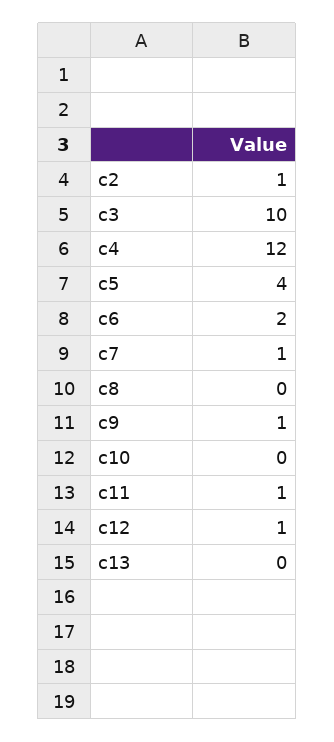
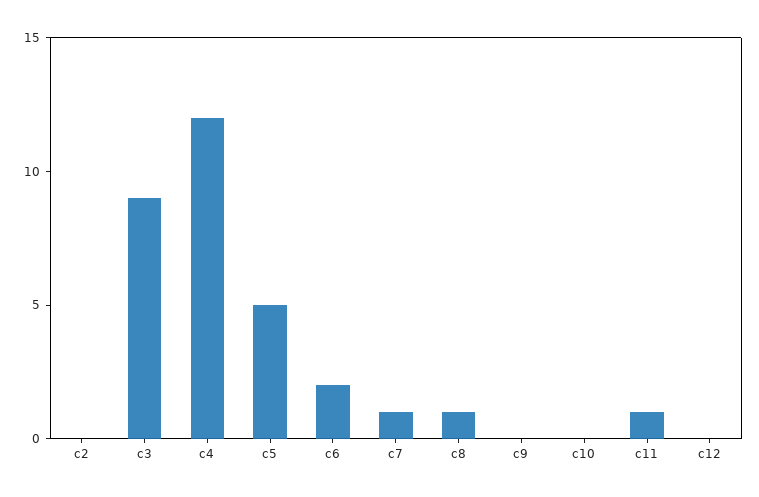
c2: 1 -> 0
c3: 10 -> 9
c5: 4 -> 5
c8: 0 -> 1
c9: 1 -> 0
c12: 1 -> 0
c13: 0 -> none

